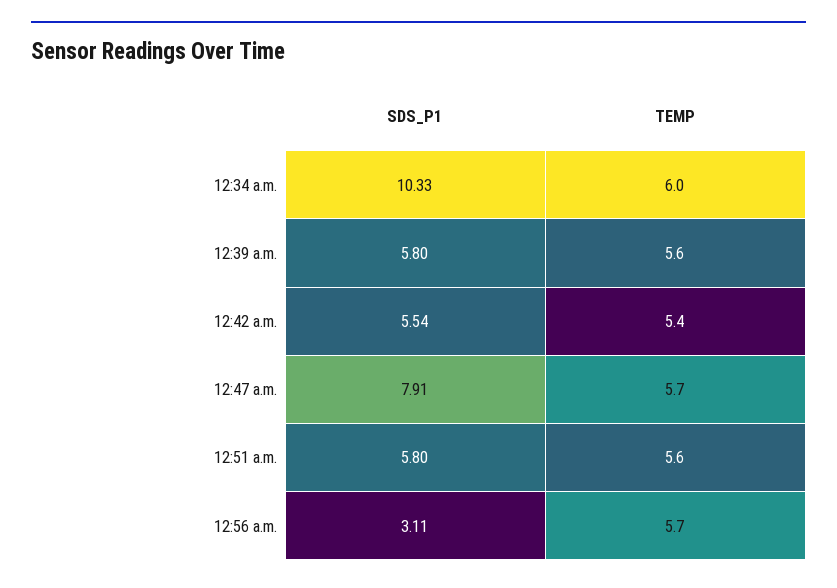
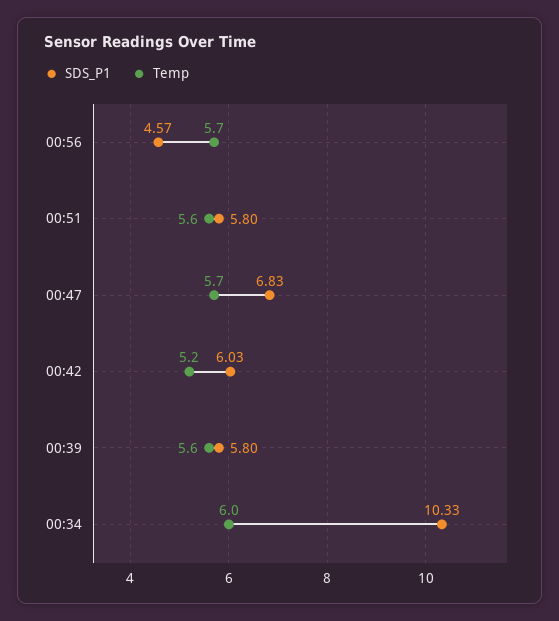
SDS_P1, 12:42 a.m.: 5.54 -> 6.03
TEMP, 12:42 a.m.: 5.4 -> 5.2
SDS_P1, 12:47 a.m.: 7.91 -> 6.83
SDS_P1, 12:56 a.m.: 3.11 -> 4.57

